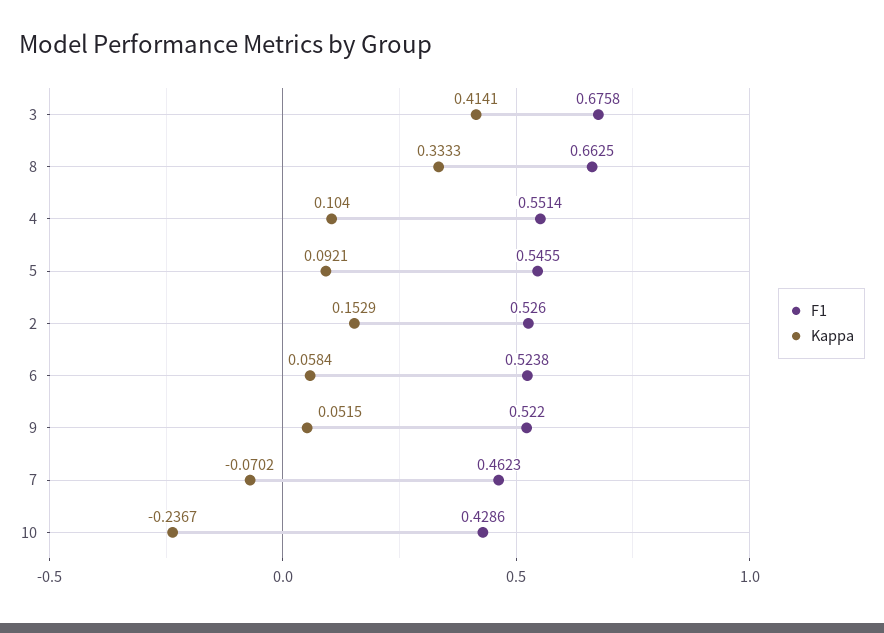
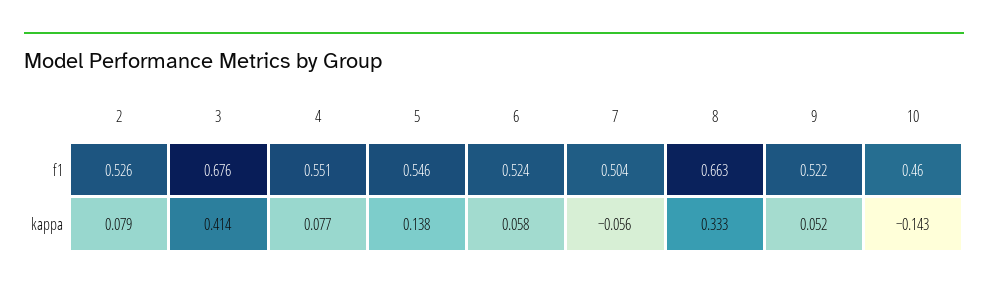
Kappa, 4: 0.104 -> 0.077
Kappa, 5: 0.0921 -> 0.138
Kappa, 2: 0.1529 -> 0.079
F1, 7: 0.4623 -> 0.504
Kappa, 7: -0.0702 -> -0.056
F1, 10: 0.4286 -> 0.46
Kappa, 10: -0.2367 -> -0.143

